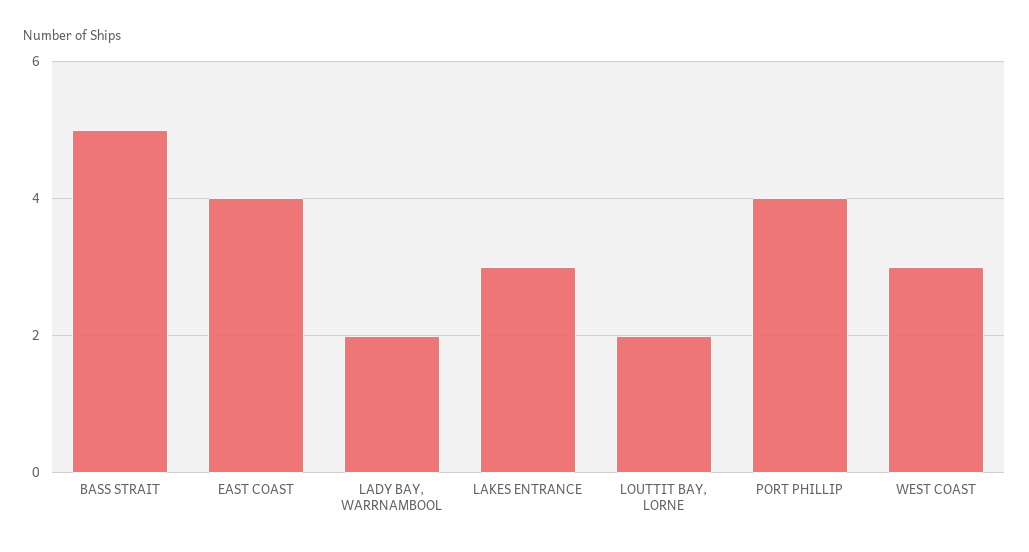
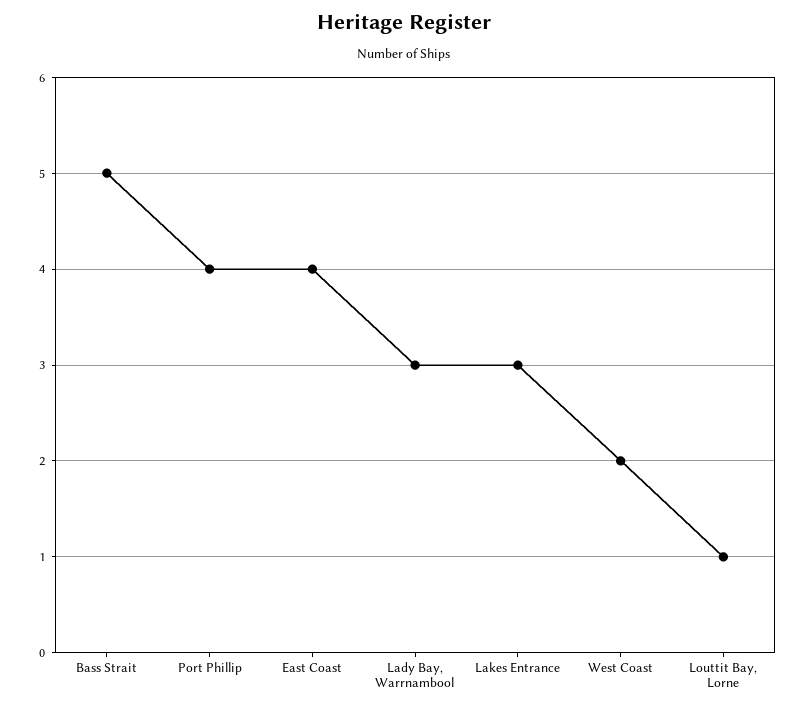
LADY BAY, WARRNAMBOOL: 2 -> 3
LOUTTIT BAY, LORNE: 2 -> 1
WEST COAST: 3 -> 2

